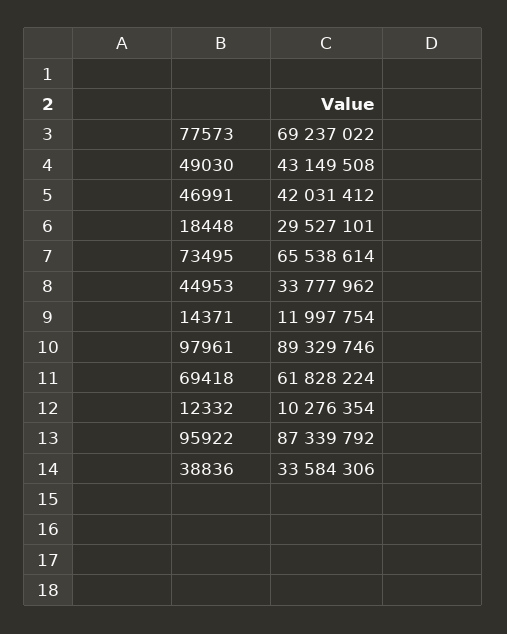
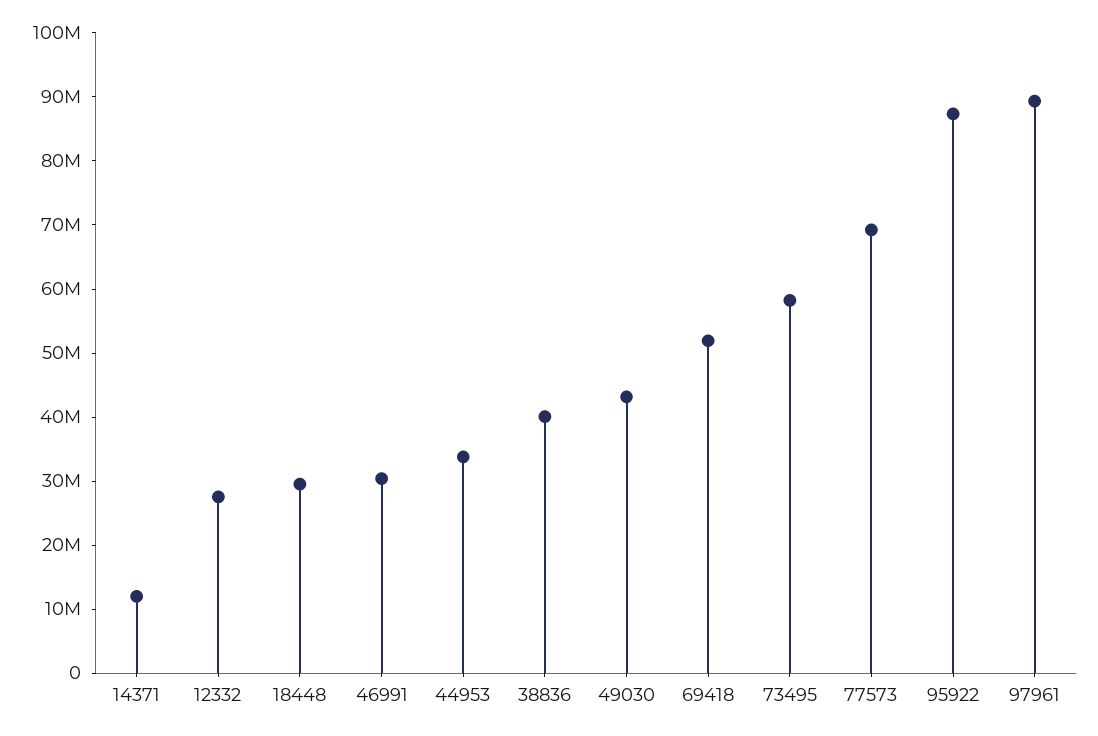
46991: 42031412 -> 30000000
73495: 65538614 -> 58000000
69418: 61828224 -> 52000000
12332: 10276354 -> 28000000
38836: 33584306 -> 40000000

